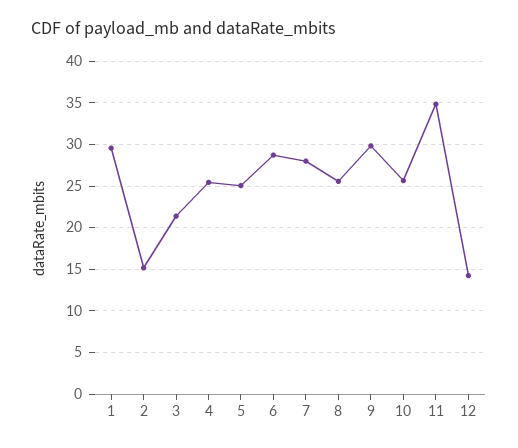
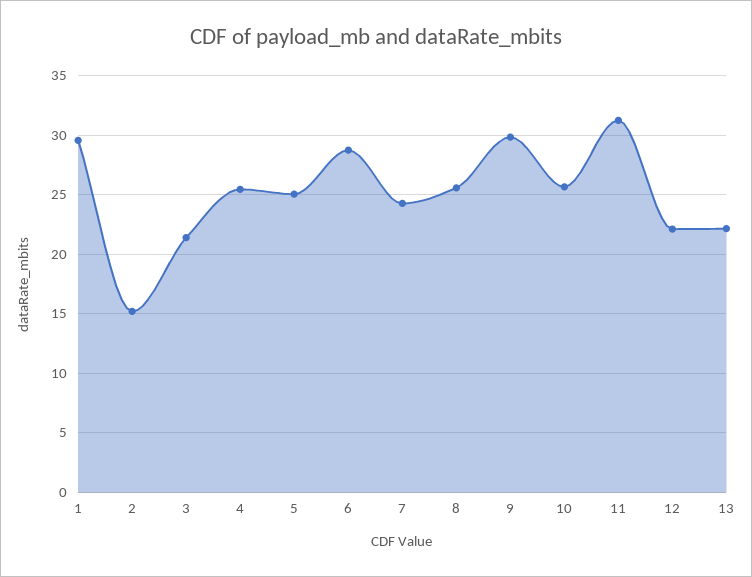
7: 28 -> 24
11: 35 -> 31
12: 14 -> 22
13: none -> 22

